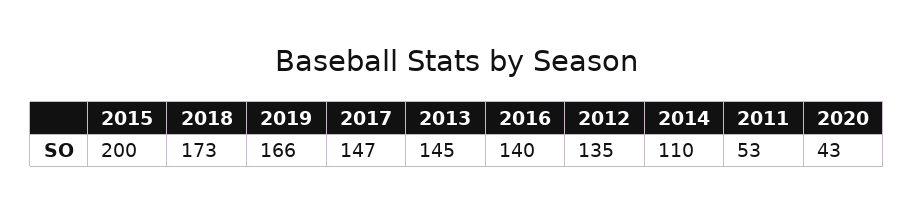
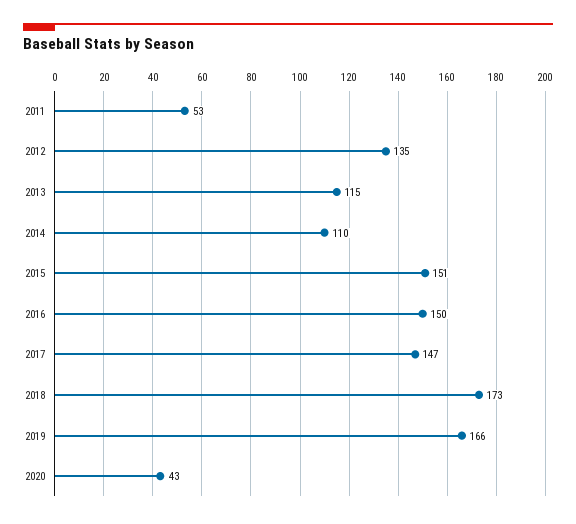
2015: 200 -> 151
2013: 145 -> 115
2016: 140 -> 150

